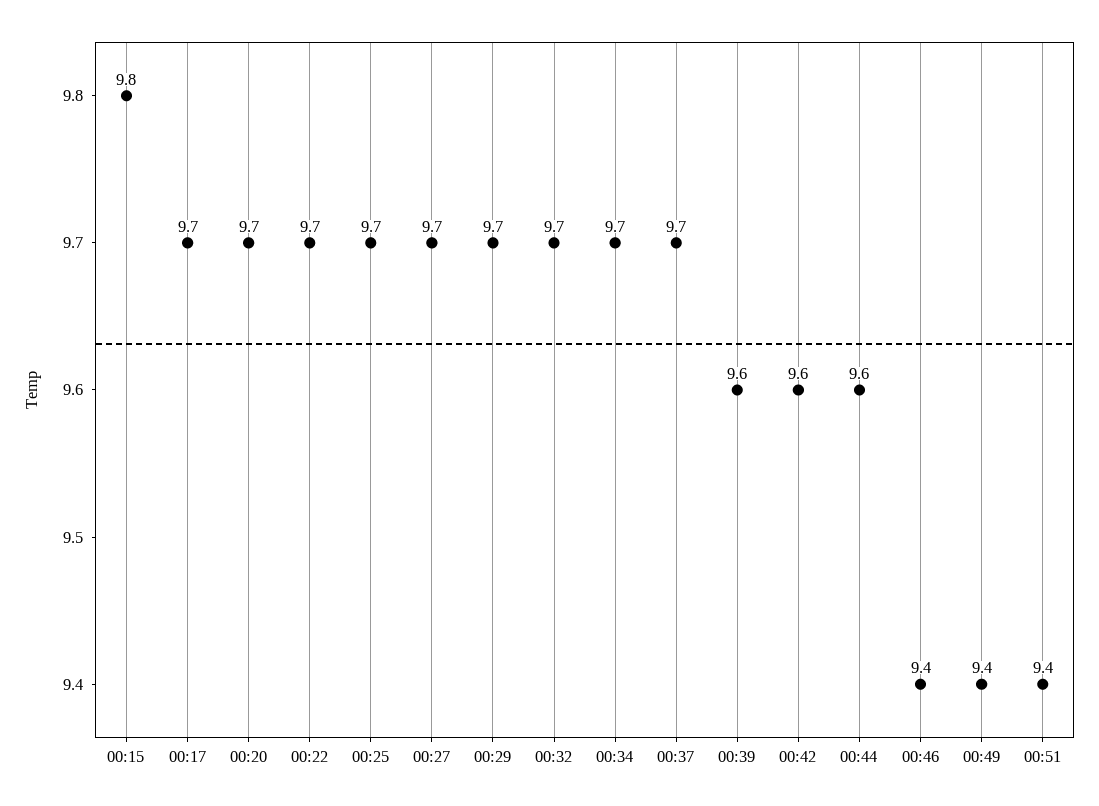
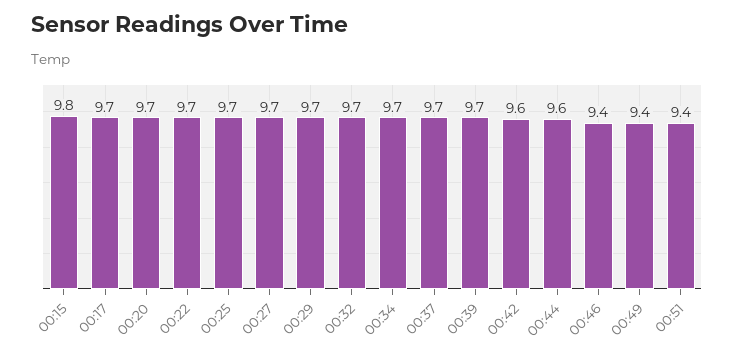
00:39: 9.6 -> 9.7

